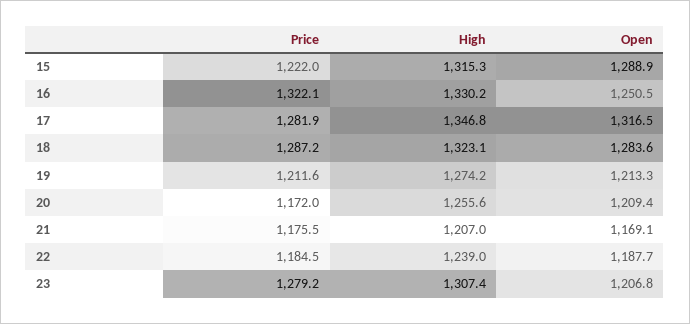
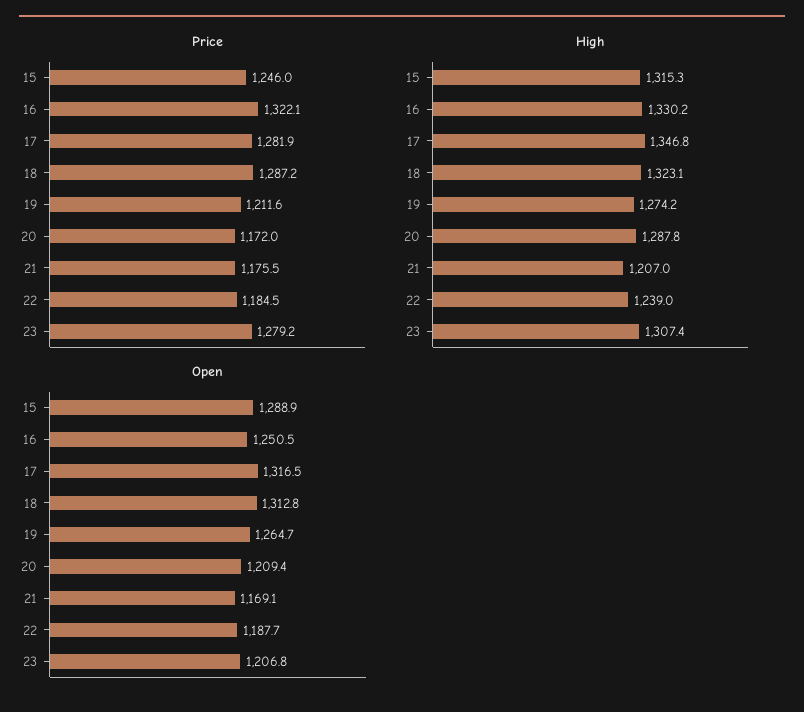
Price, 15: 1222 -> 1246
Open, 18: 1283.6 -> 1312.8
Open, 19: 1213.3 -> 1264.7
High, 20: 1255.6 -> 1287.8

